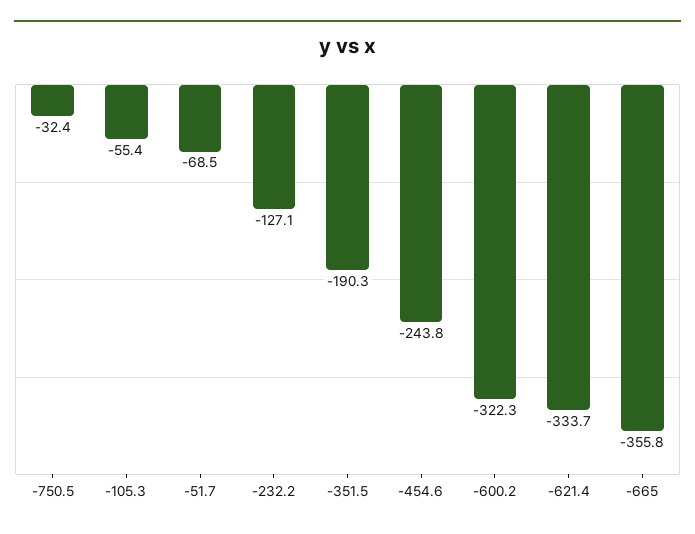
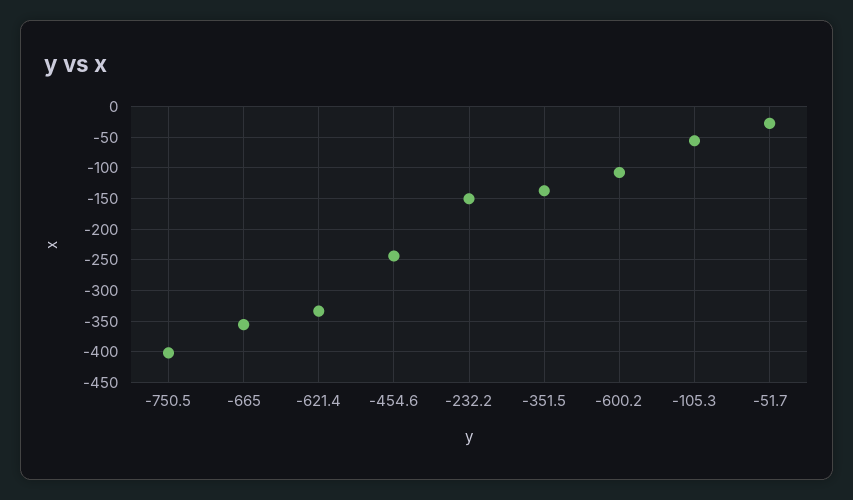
-750.5: -32.4 -> -400
-51.7: -68.5 -> -30
-232.2: -127.1 -> -150
-351.5: -190.3 -> -140
-600.2: -322.3 -> -110

